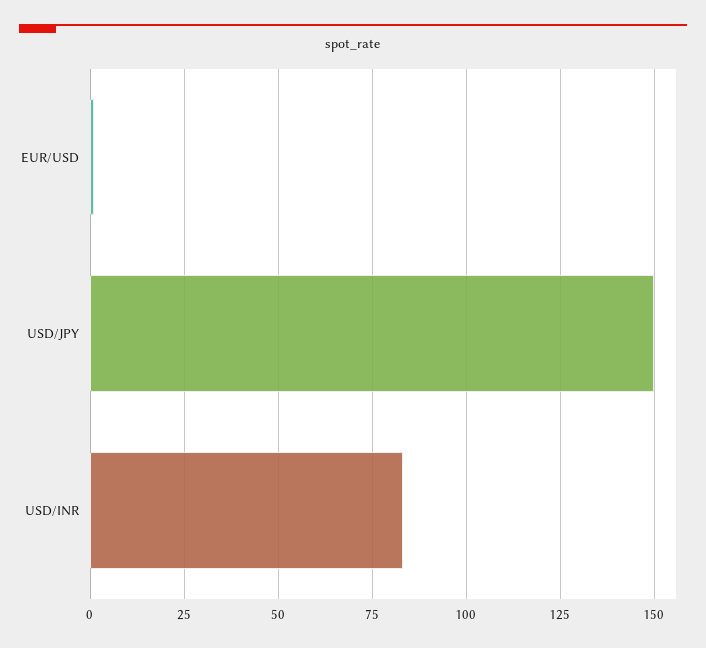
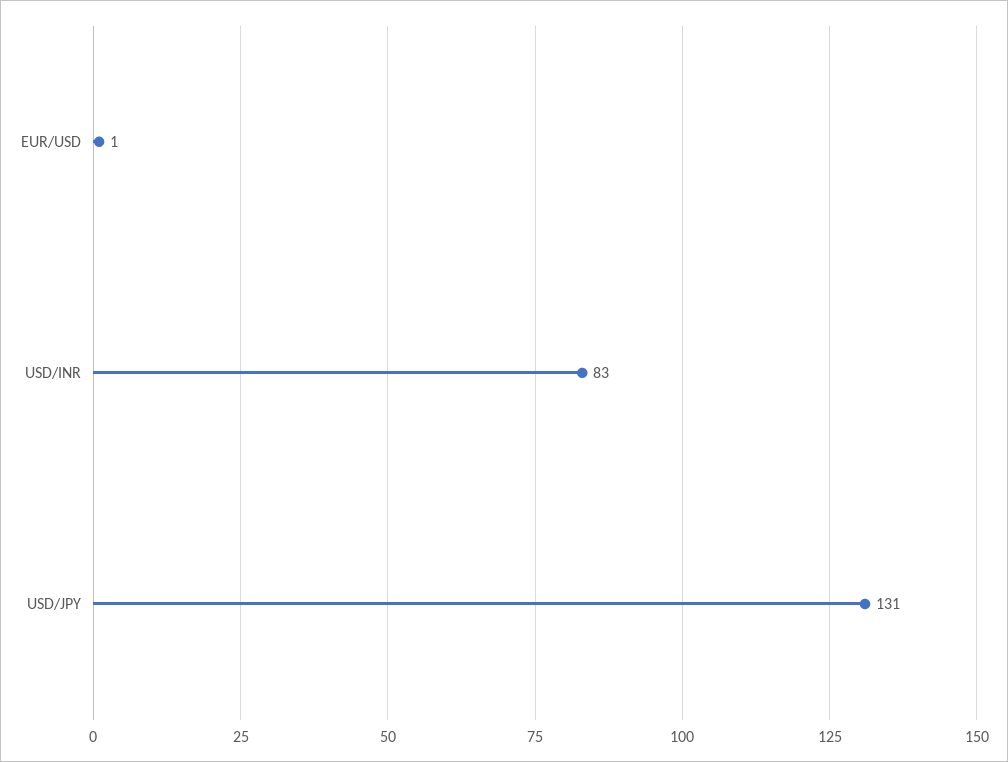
USD/JPY: 150 -> 131

